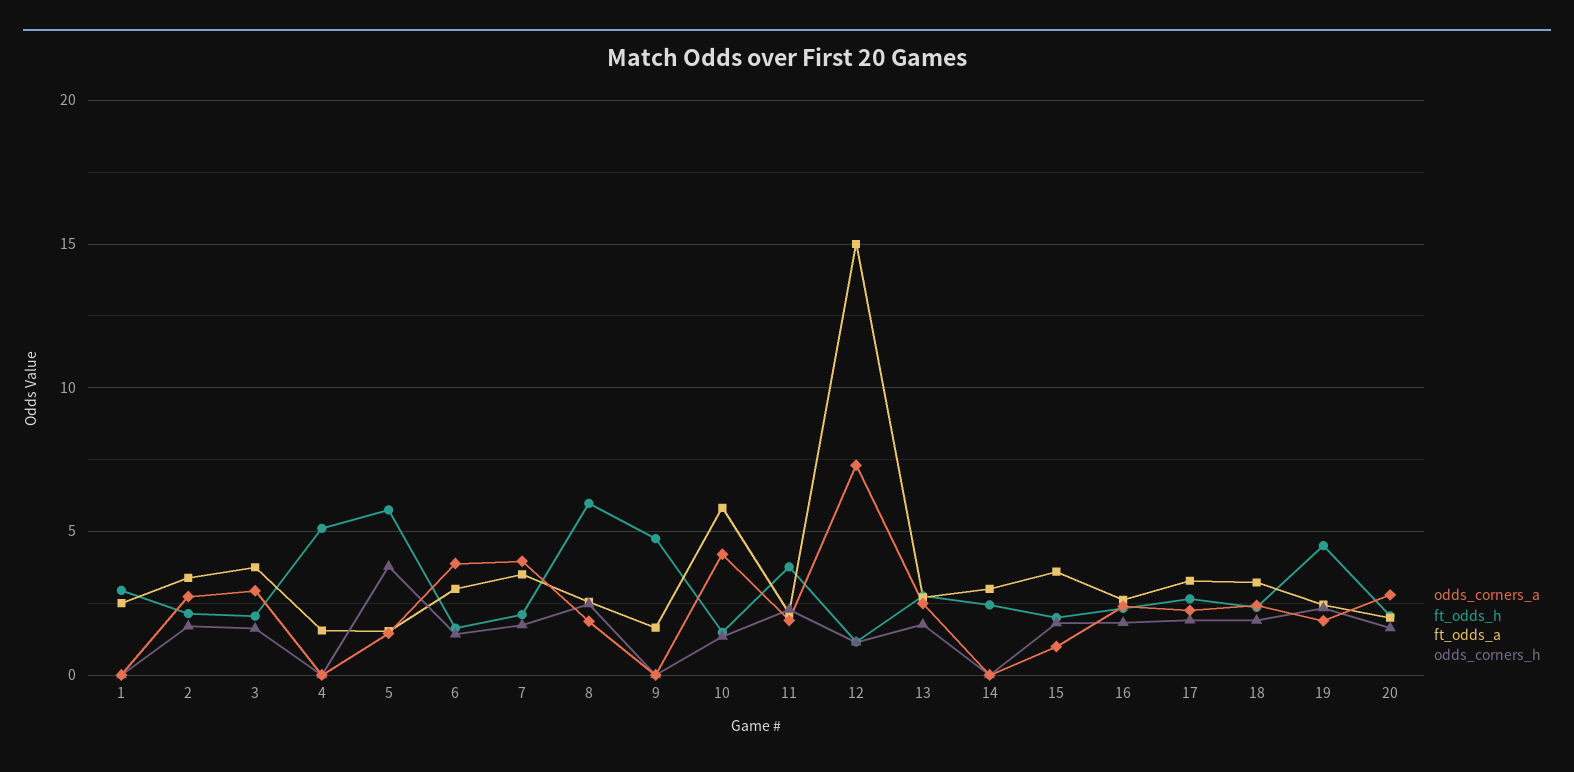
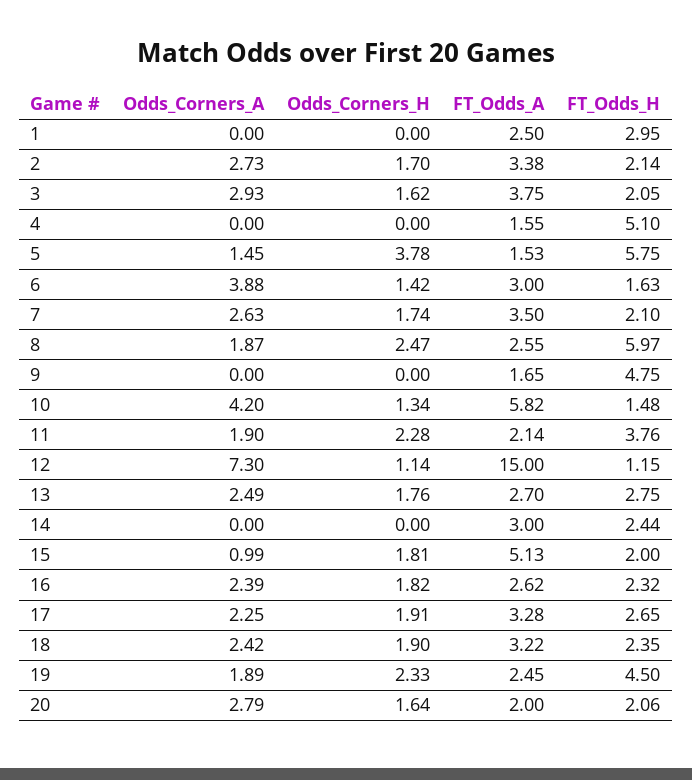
odds_corners_a, 7: 4 -> 2.63
ft_odds_a, 15: 3.5 -> 5.13

